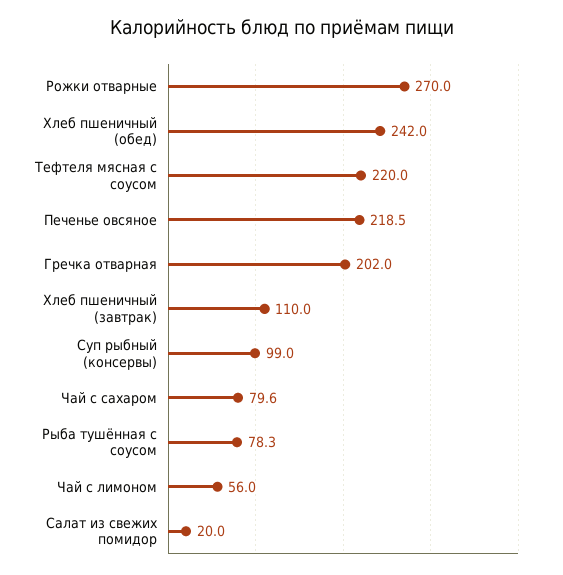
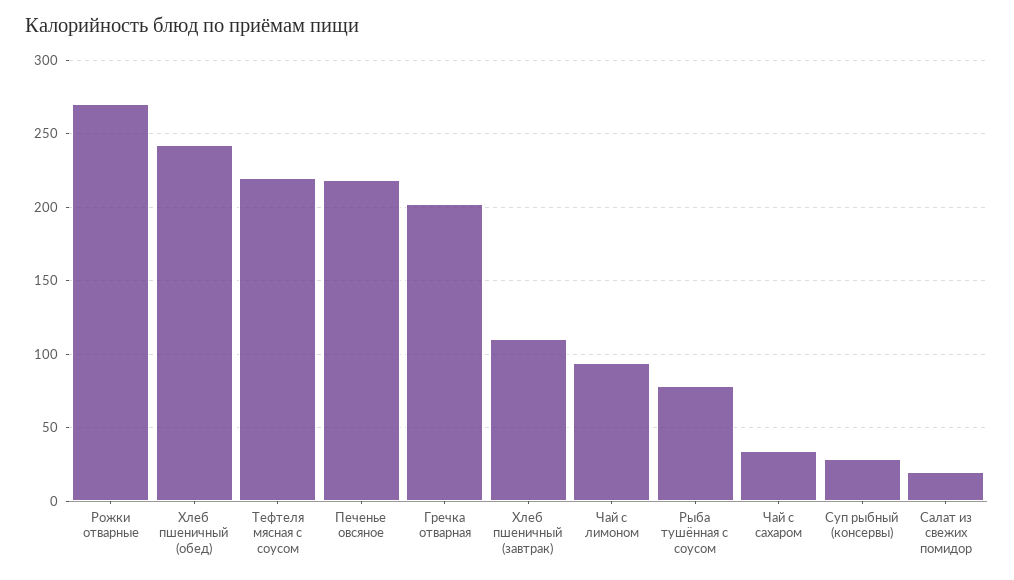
Суп рыбный (консервы): 99 -> 30
Чай с сахаром: 79.6 -> 35
Чай с лимоном: 56 -> 95

